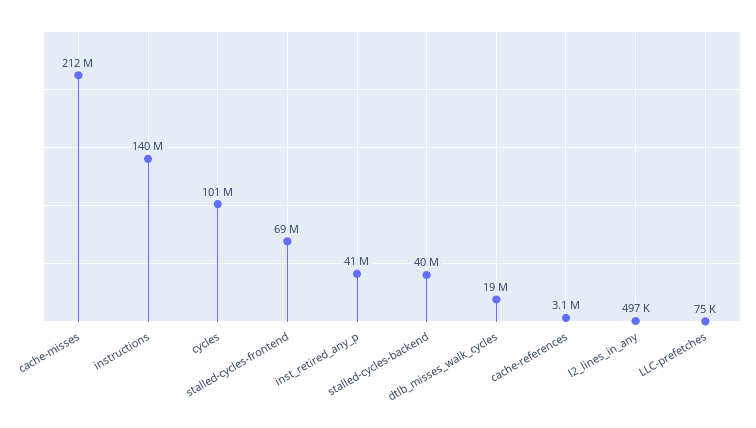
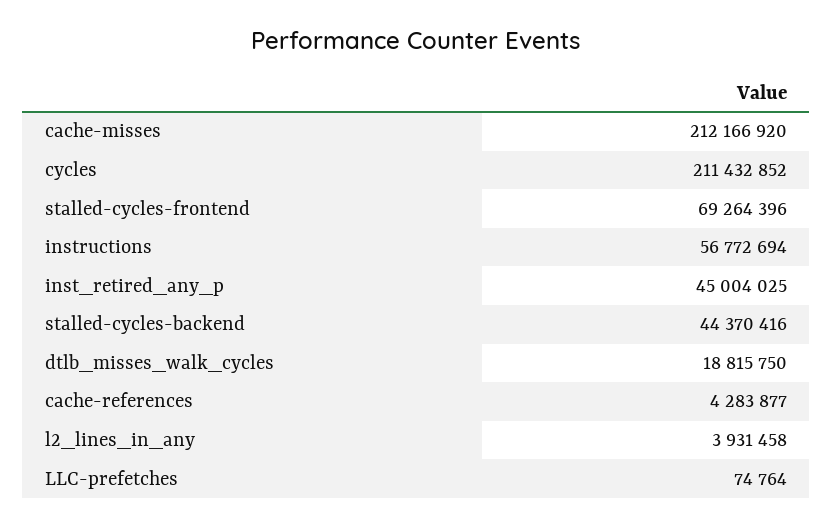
instructions: 140000000 -> 56772694
cycles: 101000000 -> 211432852
inst_retired_any_p: 41000000 -> 45004025
stalled-cycles-backend: 40000000 -> 44370416
cache-references: 3100000 -> 4283877
l2_lines_in_any: 497000 -> 3931458

